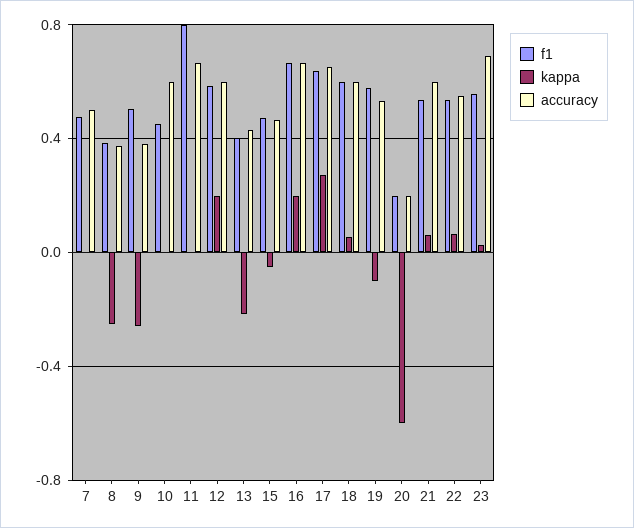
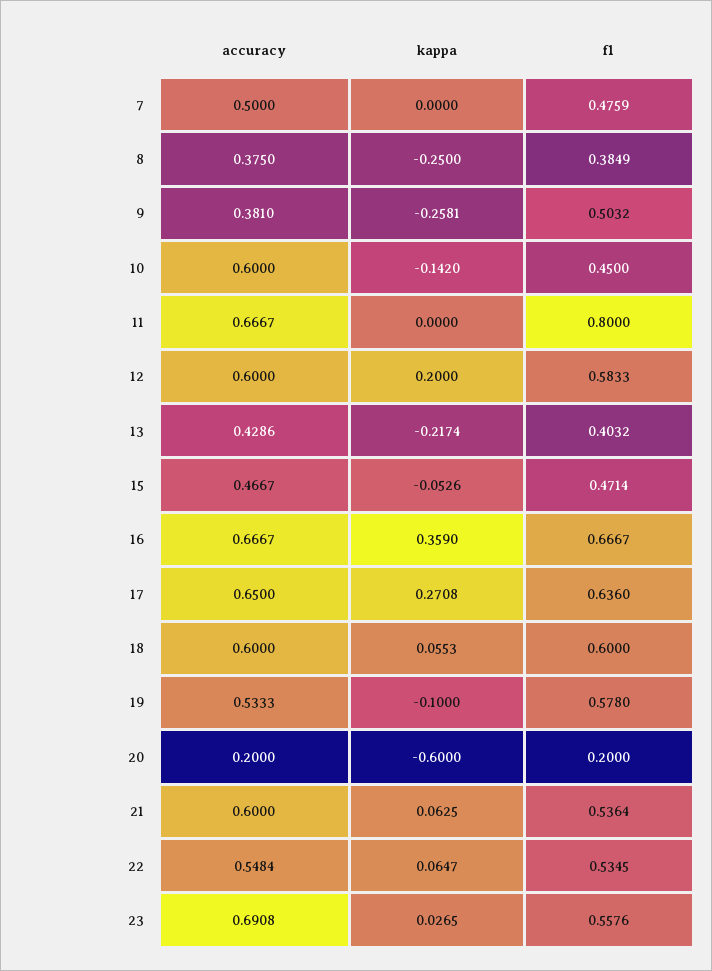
kappa, 10: 0 -> -0.142
kappa, 16: 0.2 -> 0.359

